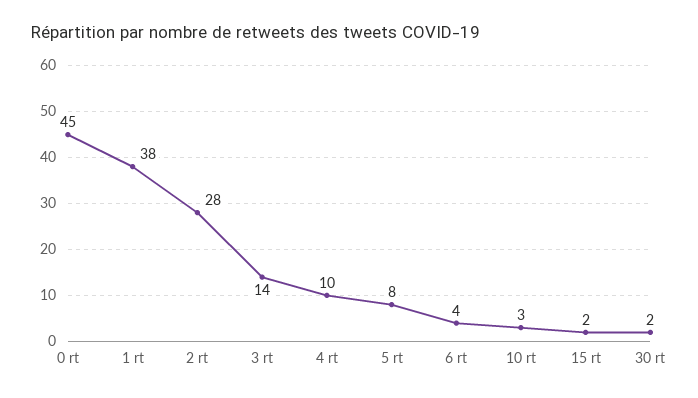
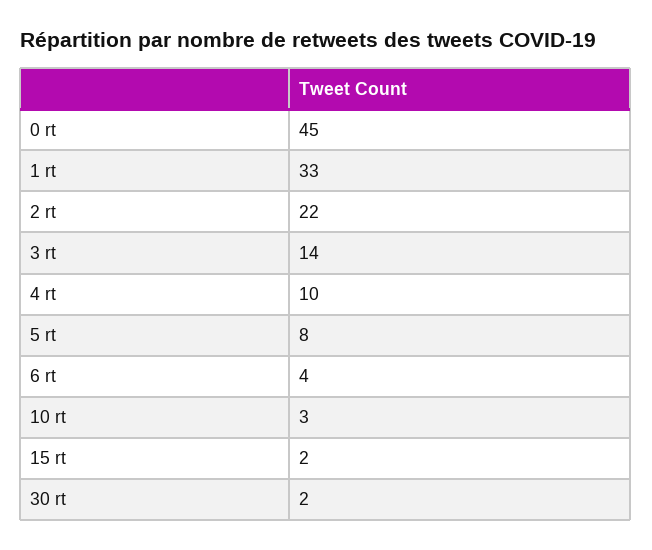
1 rt: 38 -> 33
2 rt: 28 -> 22

